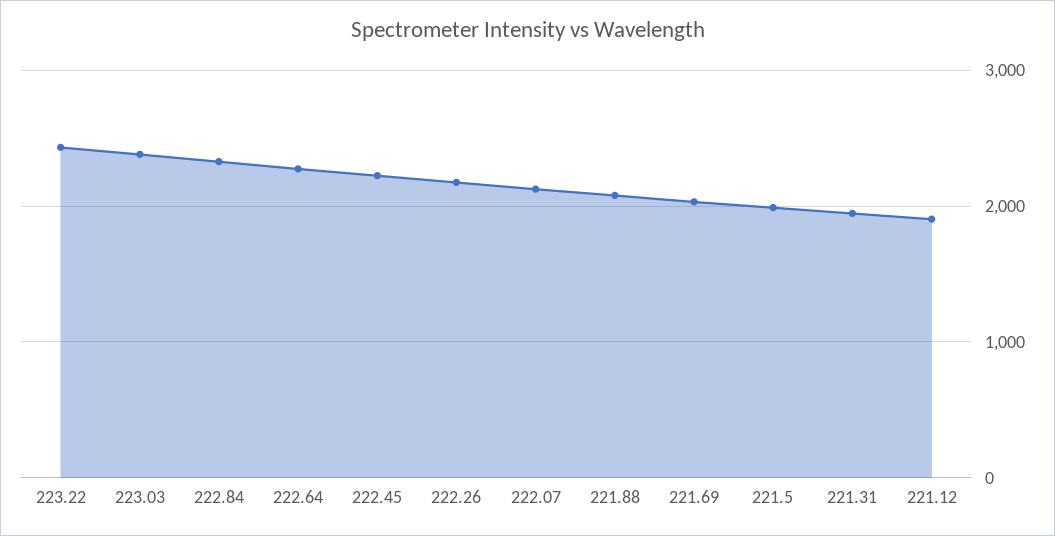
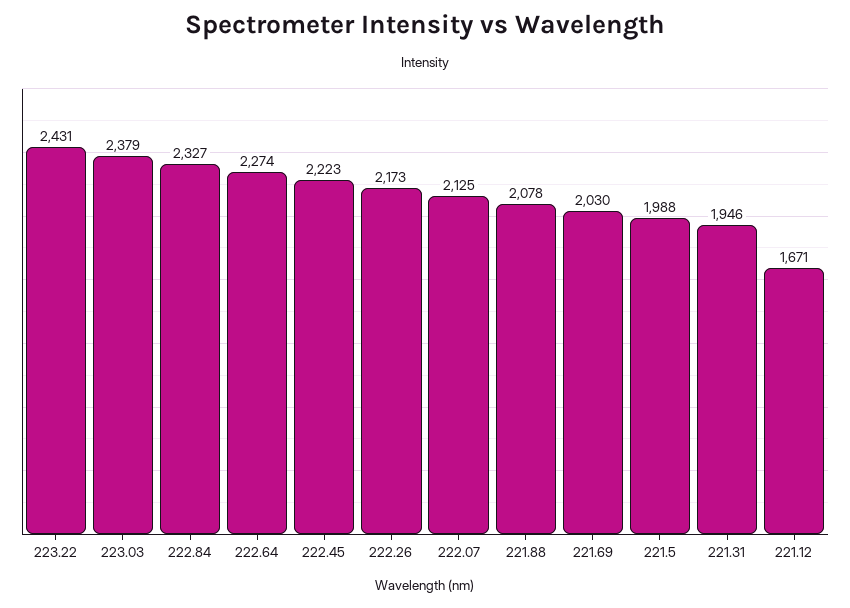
221.12: 1900 -> 1671

